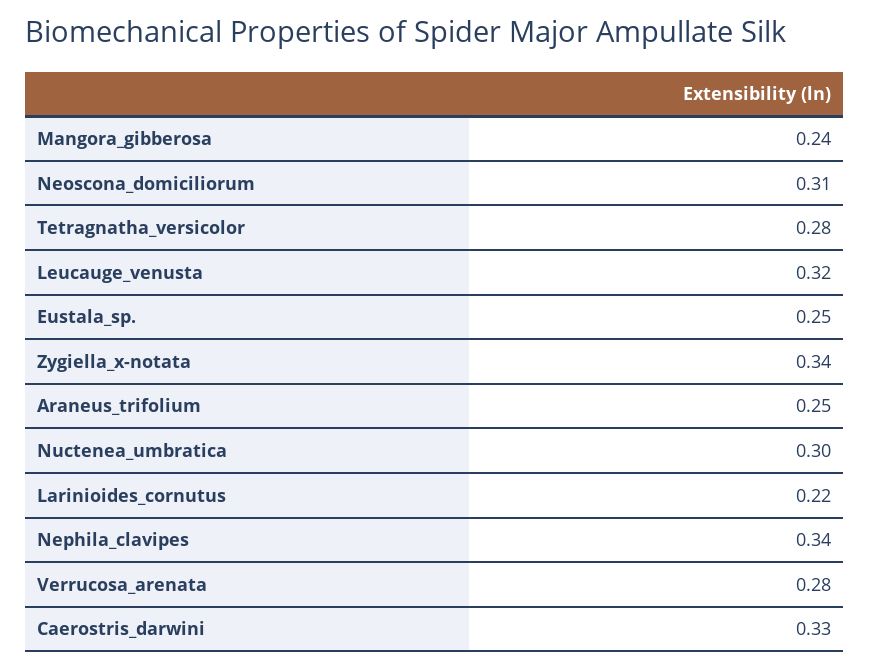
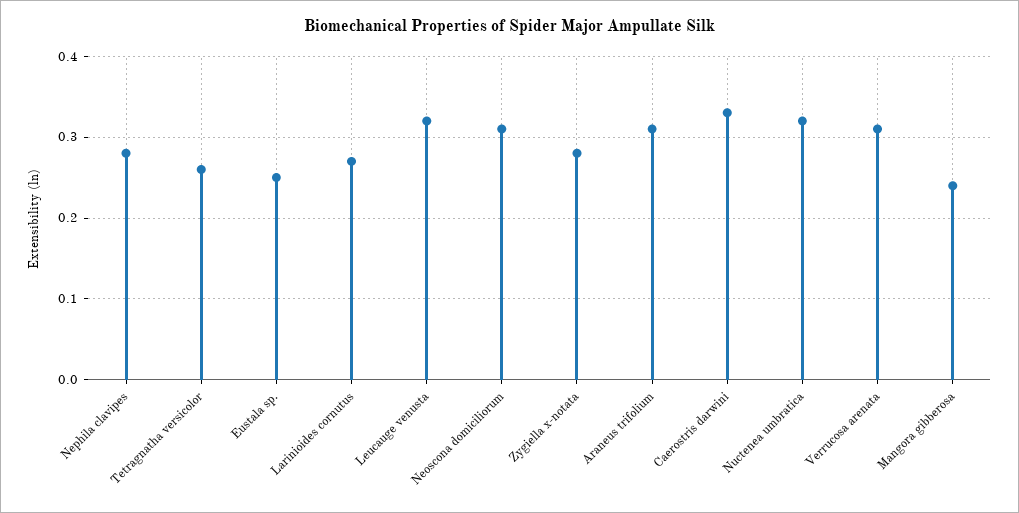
Tetragnatha_versicolor: 0.28 -> 0.26
Zygiella_x-notata: 0.34 -> 0.28
Araneus_trifolium: 0.25 -> 0.31
Nuctenea_umbratica: 0.3 -> 0.32
Larinioides_cornutus: 0.22 -> 0.27
Nephila_clavipes: 0.34 -> 0.28
Verrucosa_arenata: 0.28 -> 0.31

